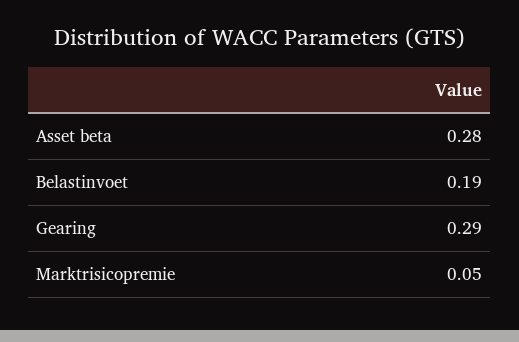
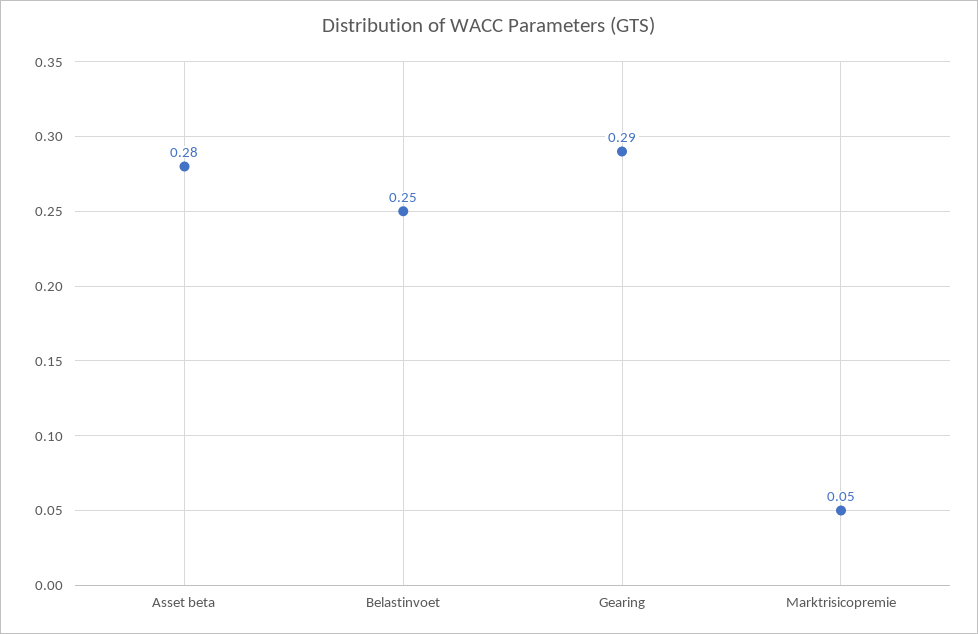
Belastinvoet: 0.19 -> 0.25

